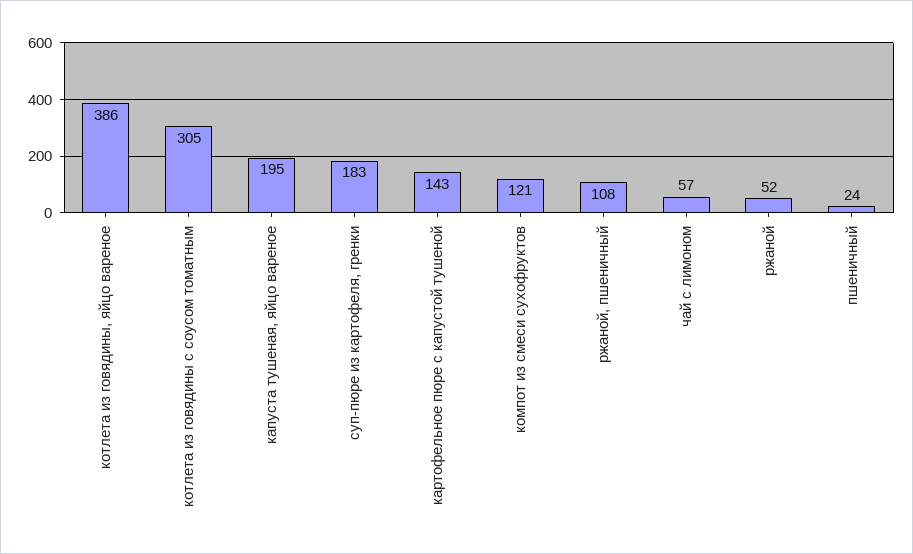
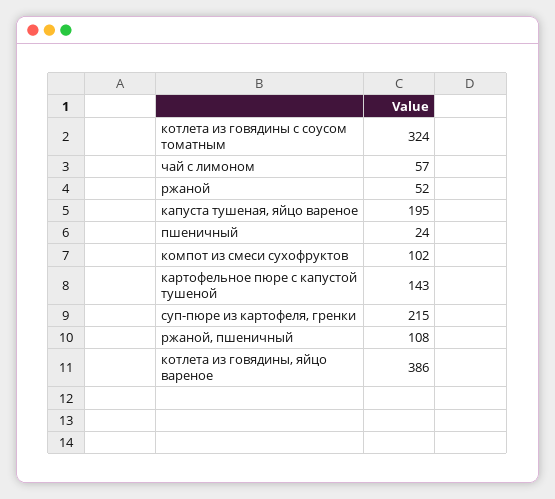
котлета из говядины с соусом томатным: 305 -> 324
суп-пюре из картофеля, гренки: 183 -> 215
компот из смеси сухофруктов: 121 -> 102

